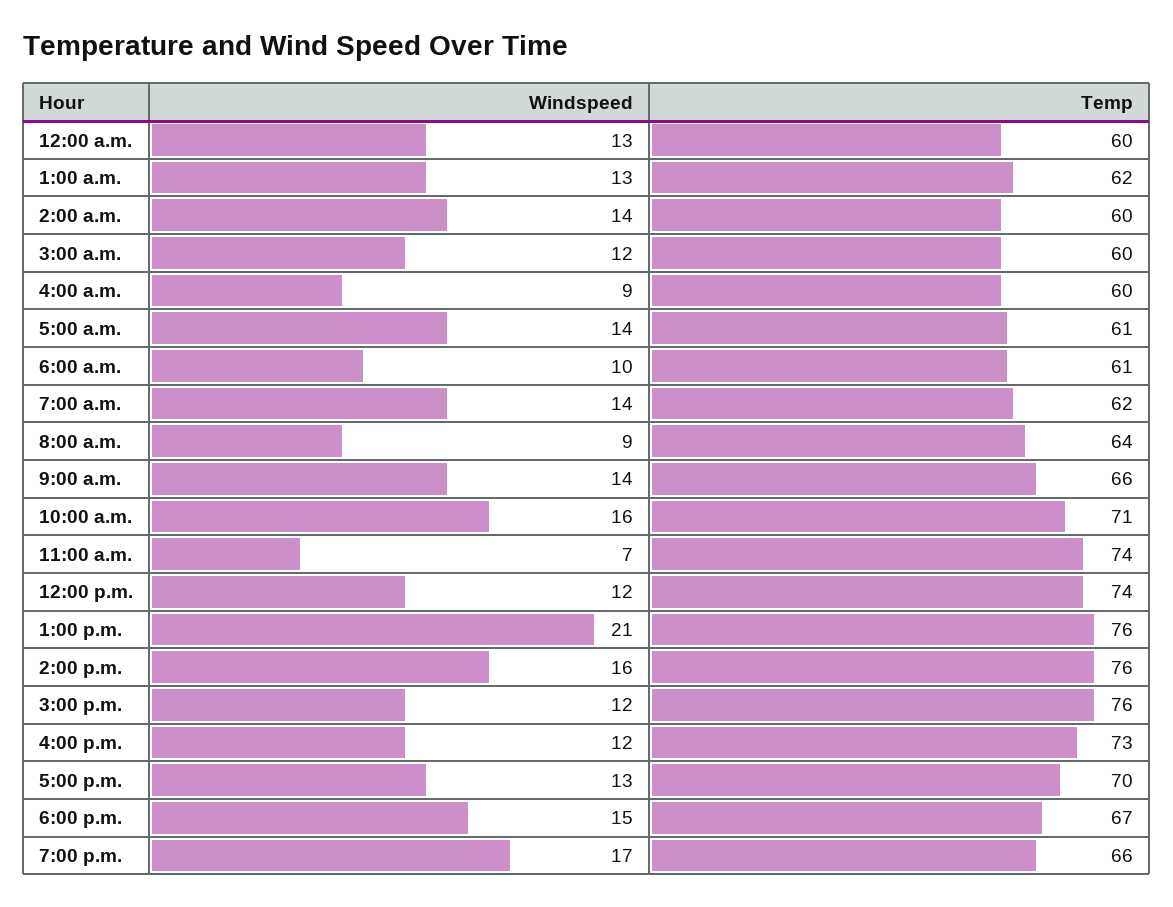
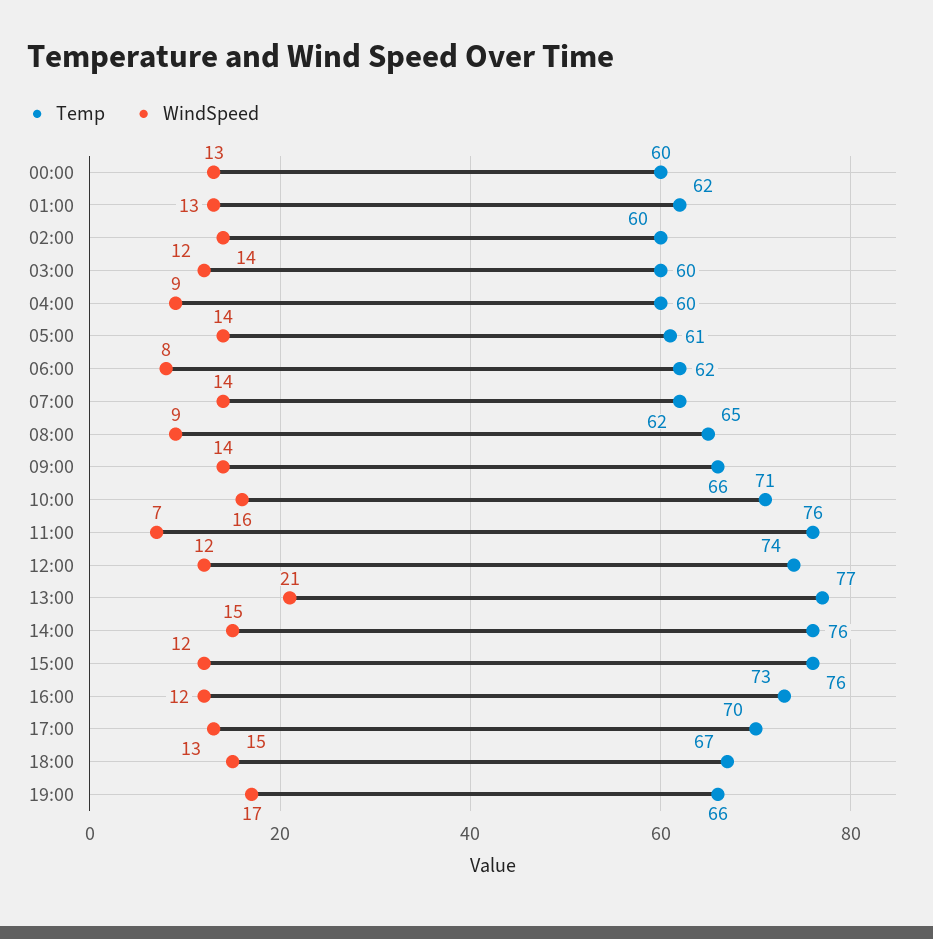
Windspeed, 6:00 a.m.: 10 -> 8
Temp, 6:00 a.m.: 61 -> 62
Temp, 8:00 a.m.: 64 -> 65
Temp, 11:00 a.m.: 74 -> 76
Temp, 1:00 p.m.: 76 -> 77
Windspeed, 2:00 p.m.: 16 -> 15

